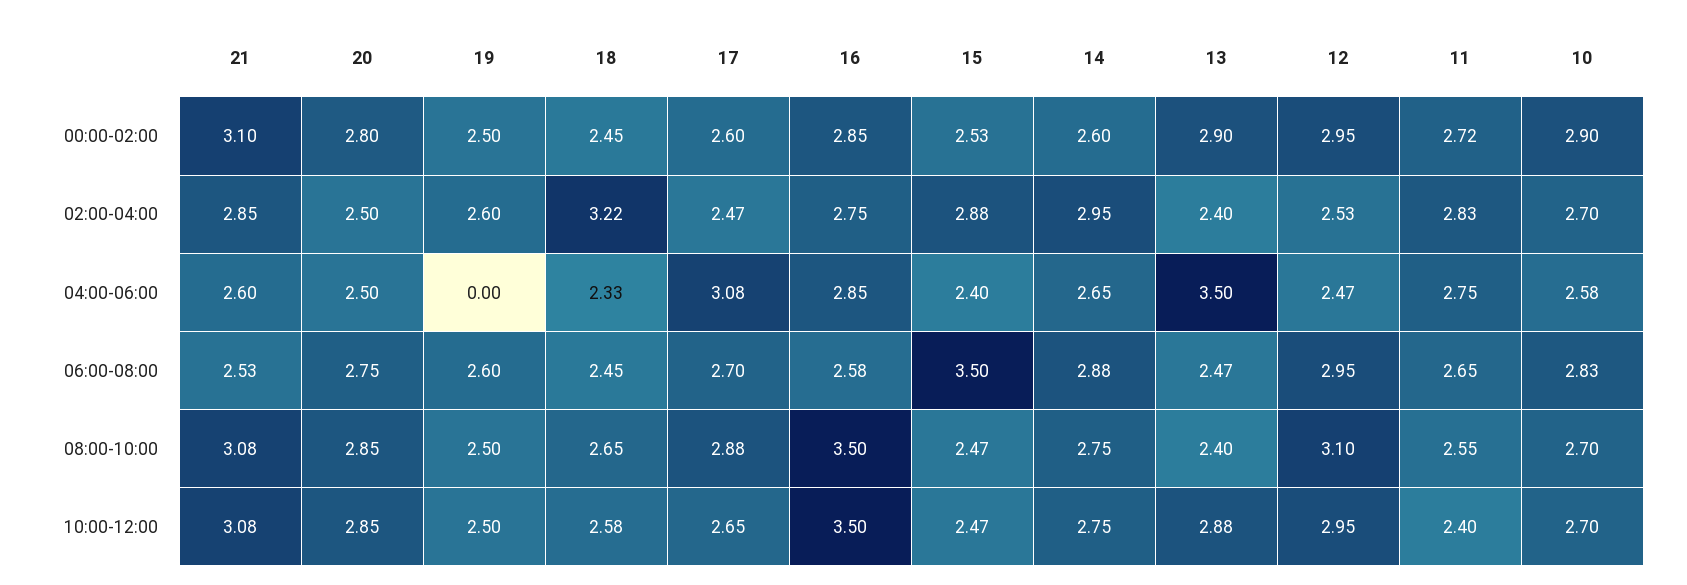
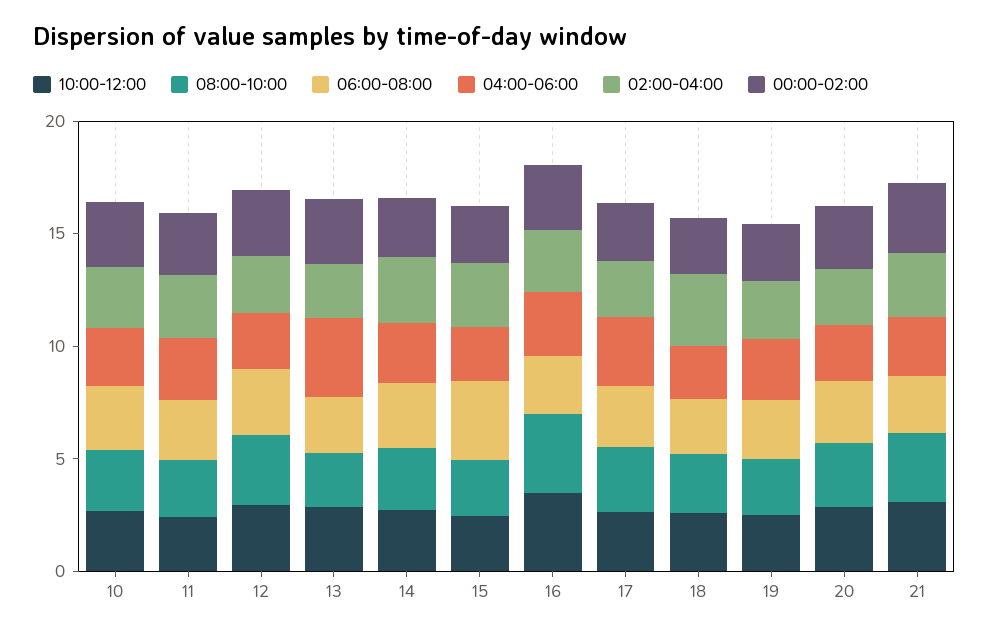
04:00-06:00, 19: 0 -> 3

